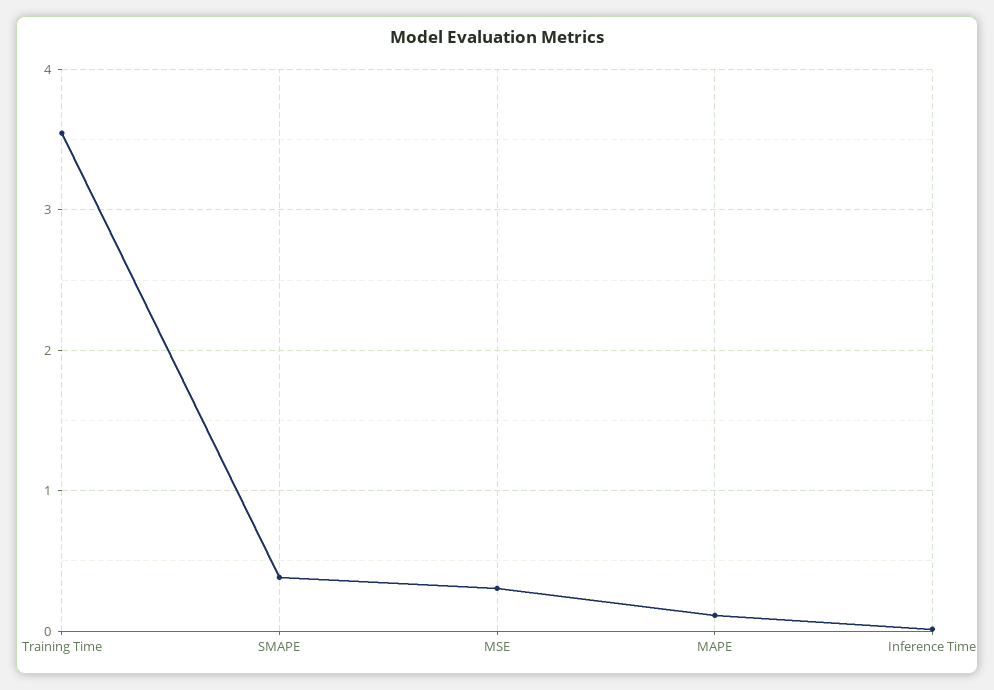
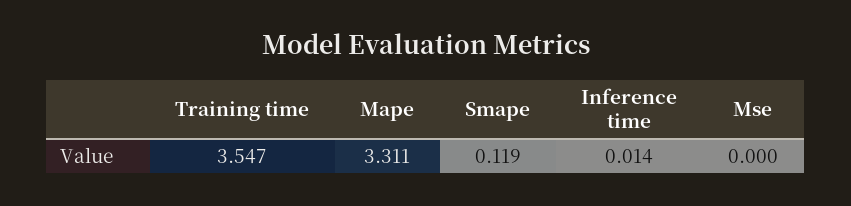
SMAPE: 0.4 -> 0.119
MSE: 0.3 -> 0
MAPE: 0.1 -> 3.311

